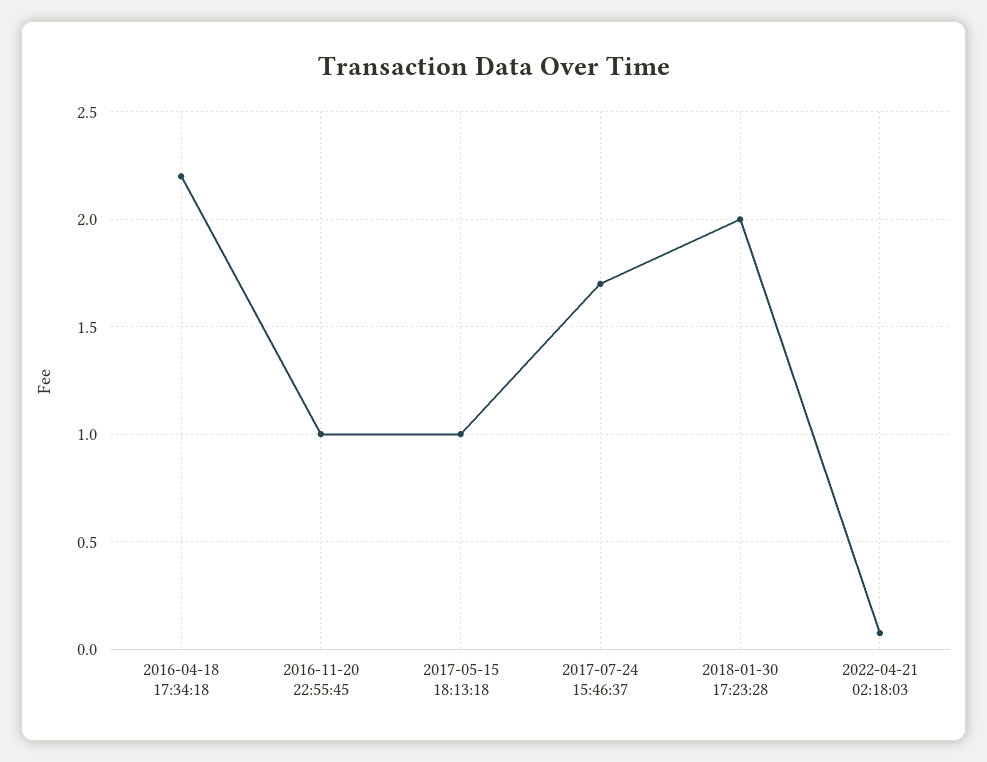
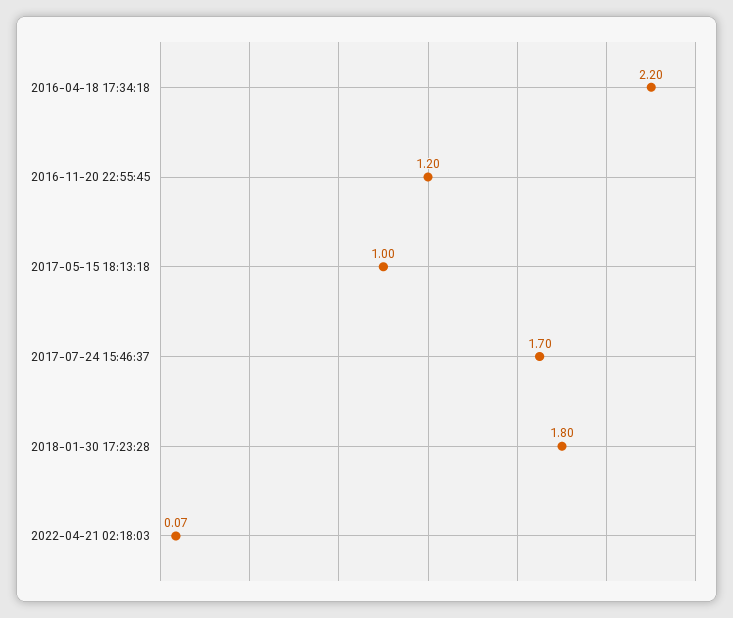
2016-11-20 22:55:45: 1 -> 1.2
2018-01-30 17:23:28: 2 -> 1.8

